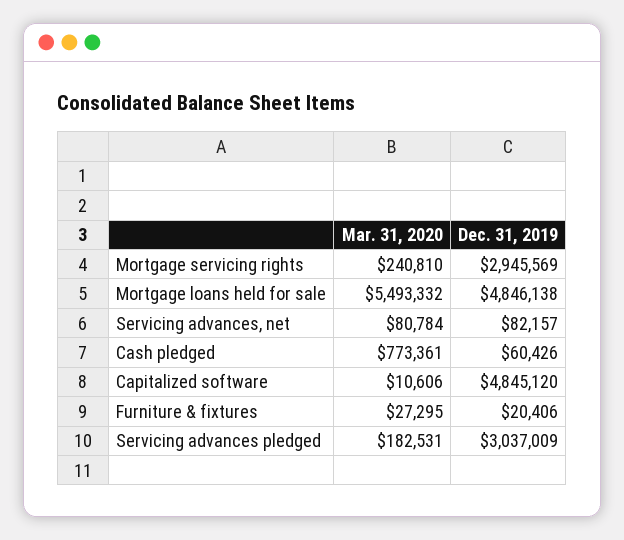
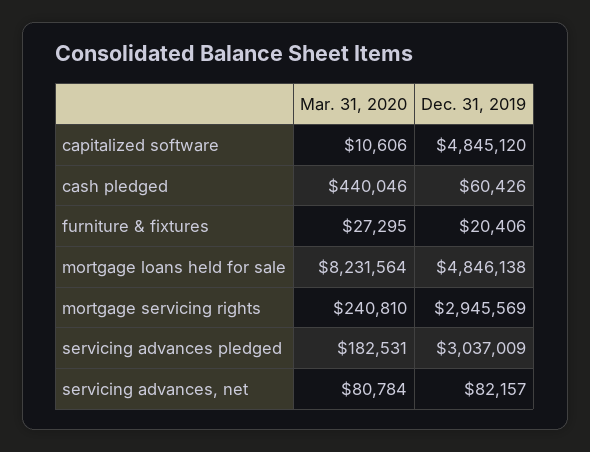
Mar. 31, 2020, Mortgage loans held for sale: 5493332 -> 8231564
Mar. 31, 2020, Cash pledged: 773361 -> 440046

